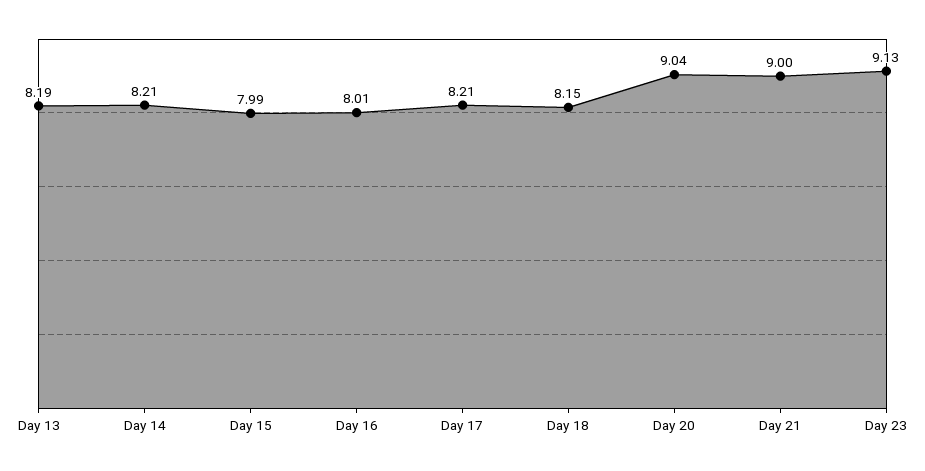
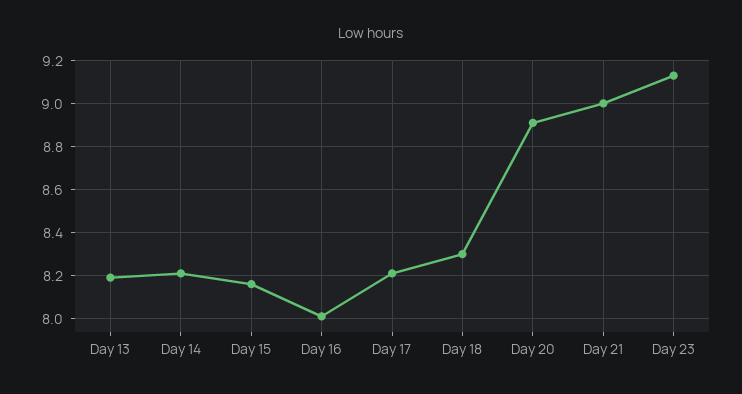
Day 15: 7.99 -> 8.15
Day 18: 8.15 -> 8.3
Day 20: 9.04 -> 8.9

